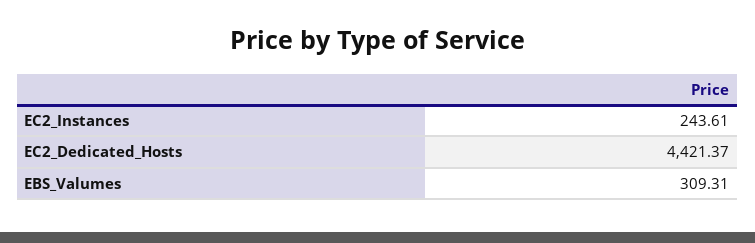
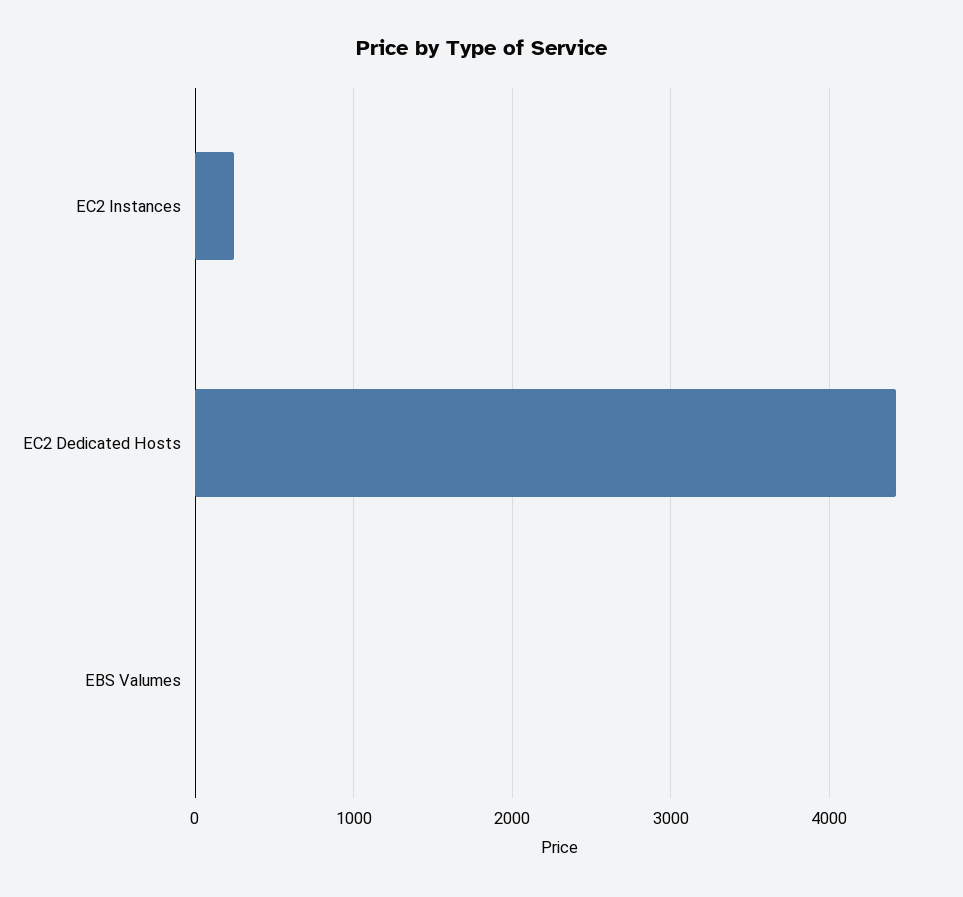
EBS_Valumes: 309.31 -> 0

